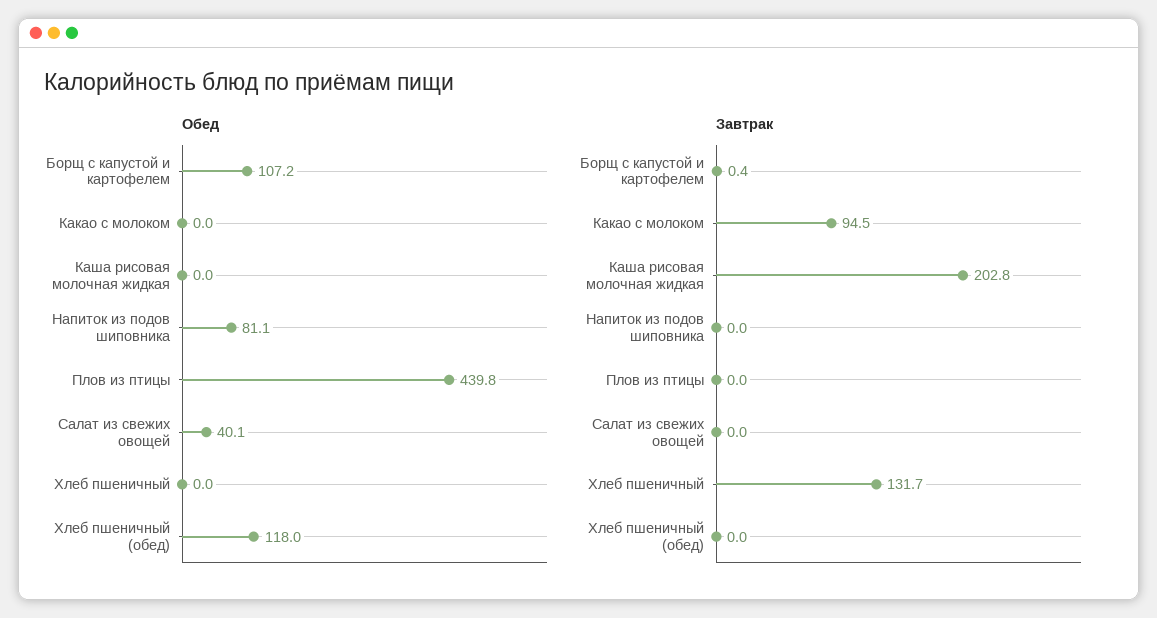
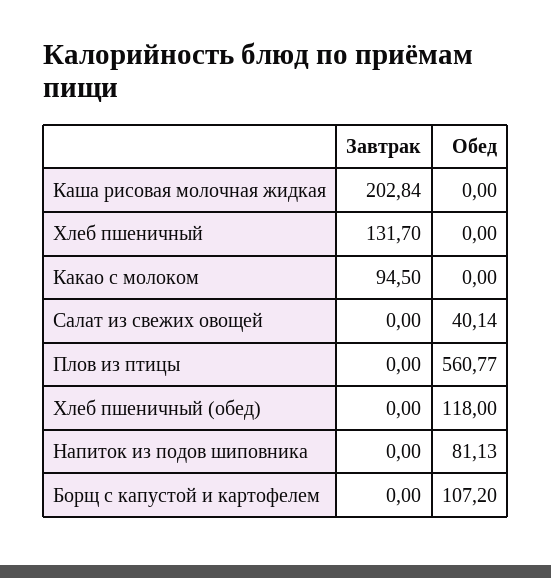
Обед, Плов из птицы: 439.8 -> 560.77
Завтрак, Борщ с капустой и картофелем: 0.4 -> 0

